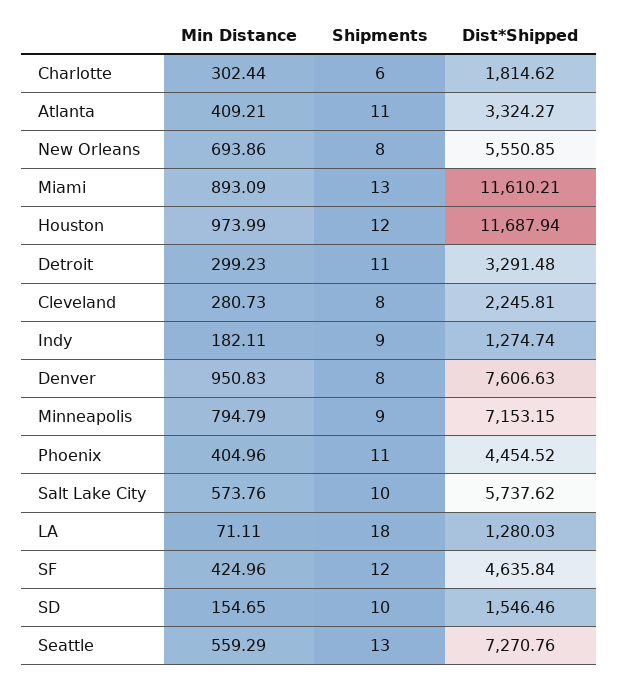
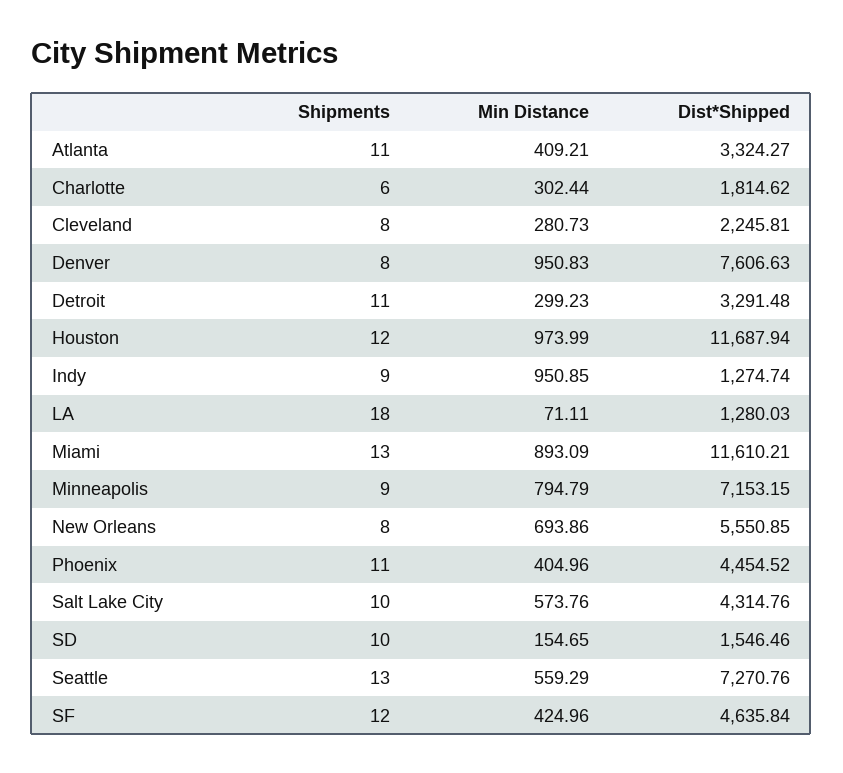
Min Distance, Indy: 182.11 -> 950.85
Dist*Shipped, Salt Lake City: 5737.62 -> 4314.76

